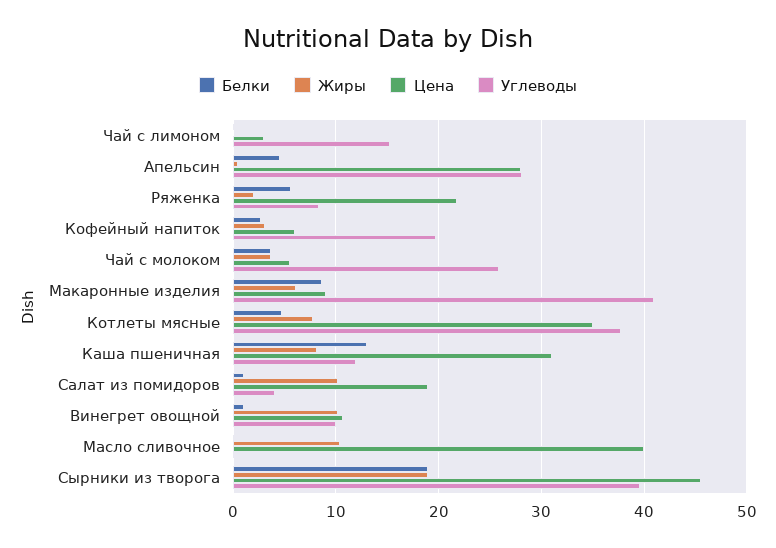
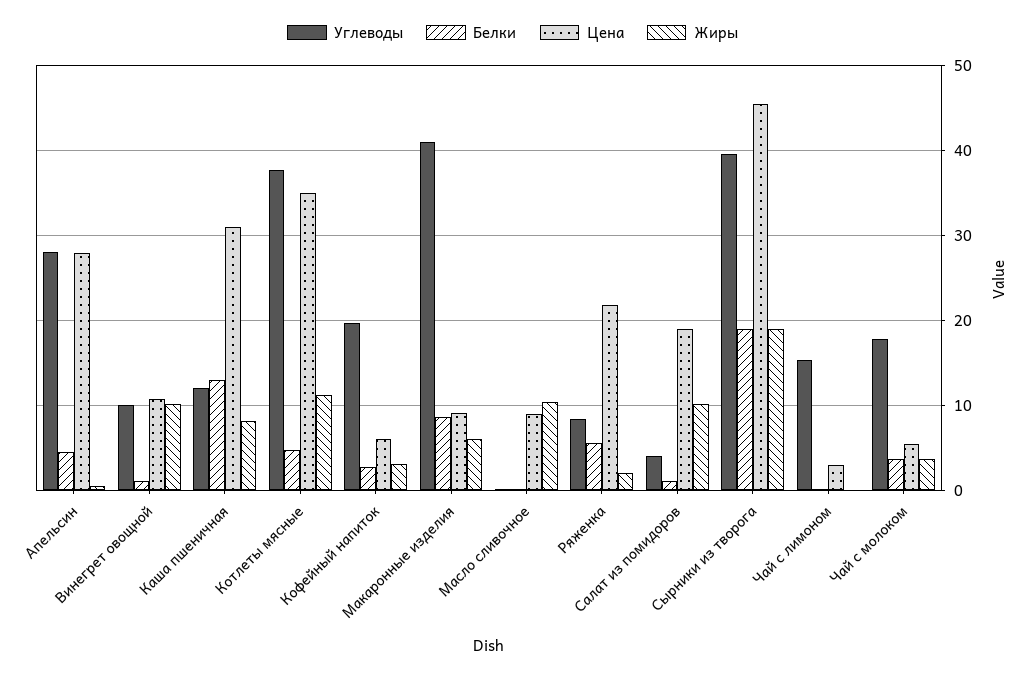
Углеводы, Чай с молоком: 26 -> 18
Жиры, Котлеты мясные: 8 -> 11
Цена, Масло сливочное: 40 -> 9

